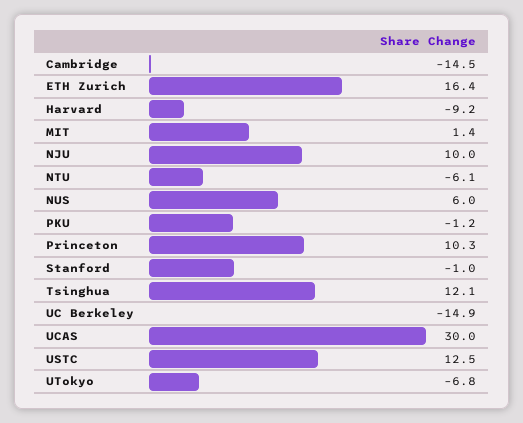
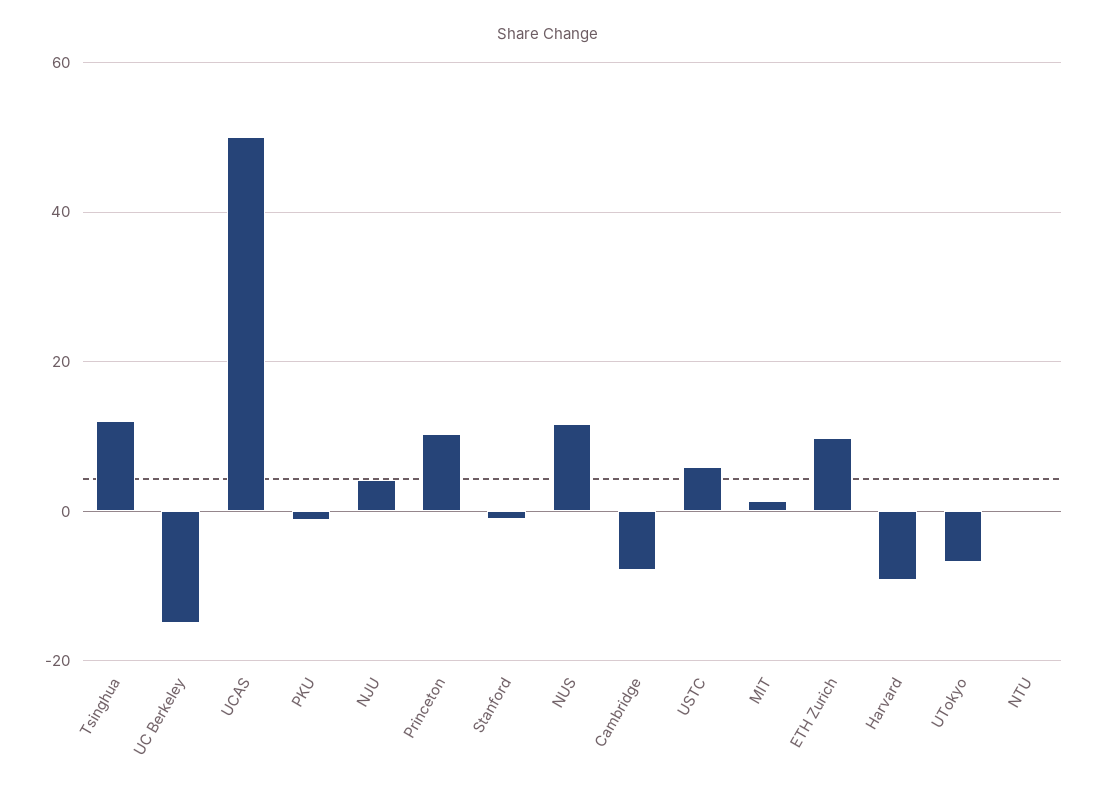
Cambridge: -14.5 -> -8
ETH Zurich: 16.4 -> 10
NJU: 10 -> 4
NTU: -6.1 -> 0
NUS: 6 -> 12
UCAS: 30 -> 50
USTC: 12.5 -> 6

